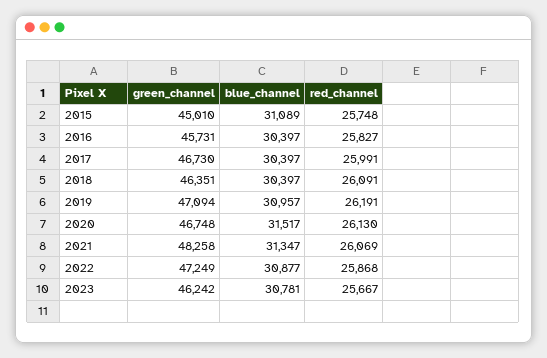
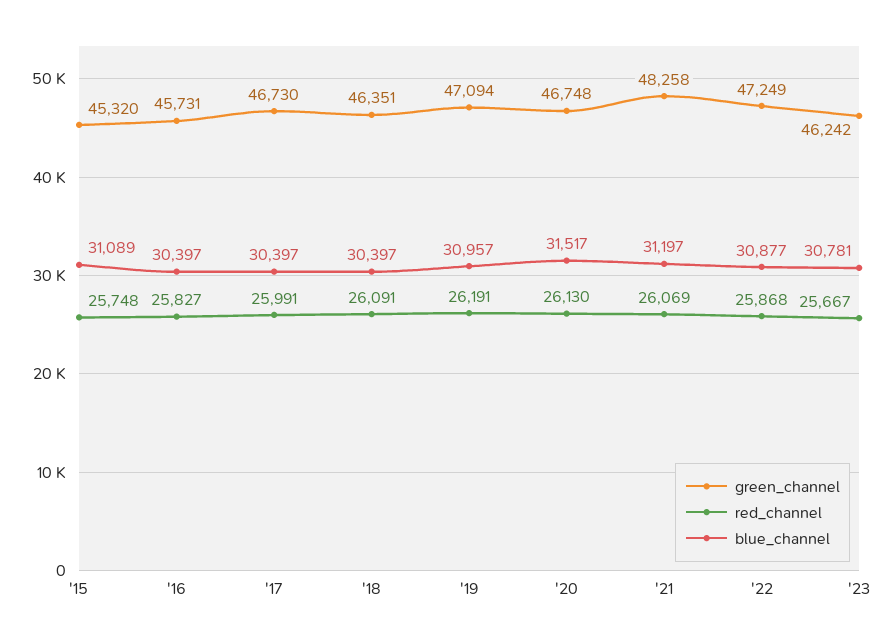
green_channel, 2015: 45010 -> 45320
blue_channel, 2021: 31347 -> 31197

